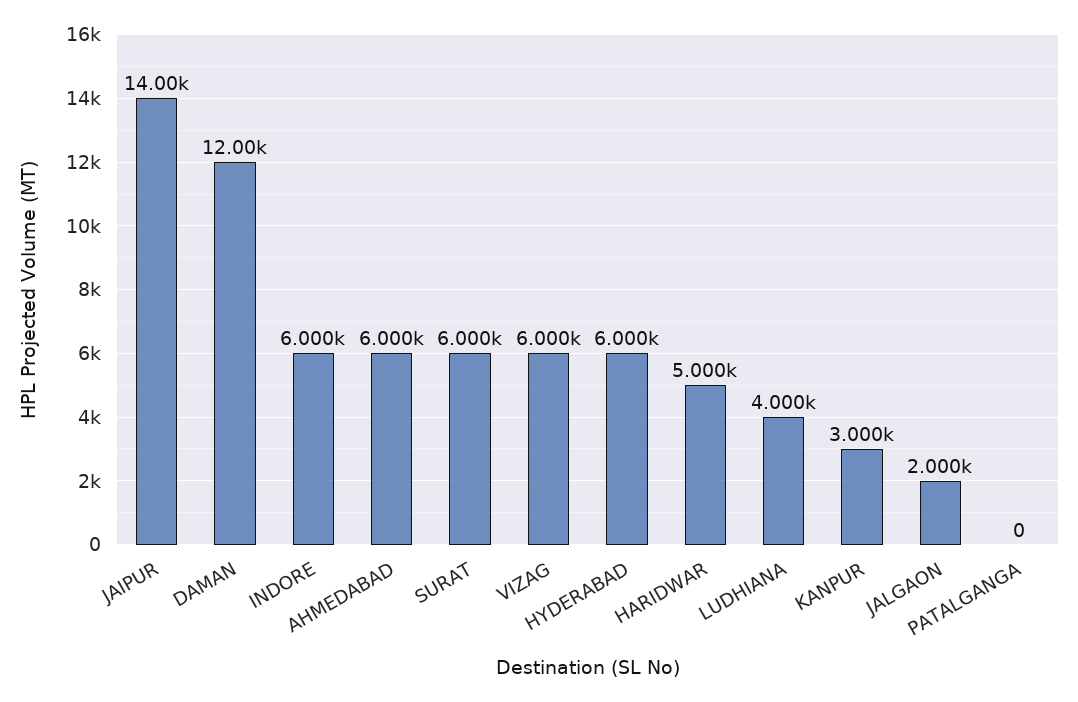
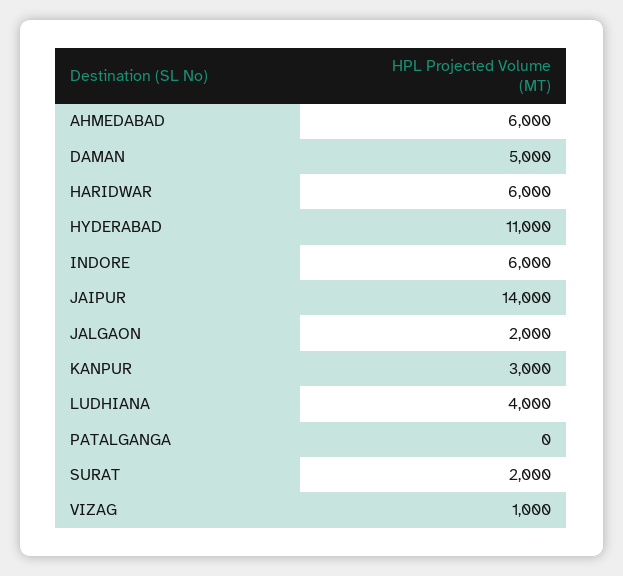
DAMAN: 12000 -> 5000
SURAT: 6000 -> 2000
VIZAG: 6000 -> 1000
HYDERABAD: 6000 -> 11000
HARIDWAR: 5000 -> 6000

